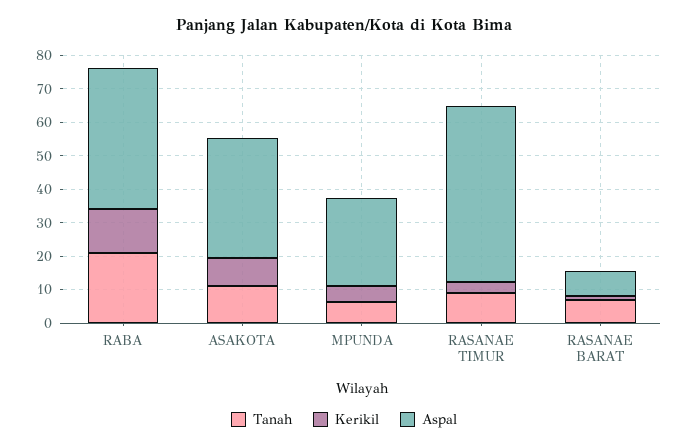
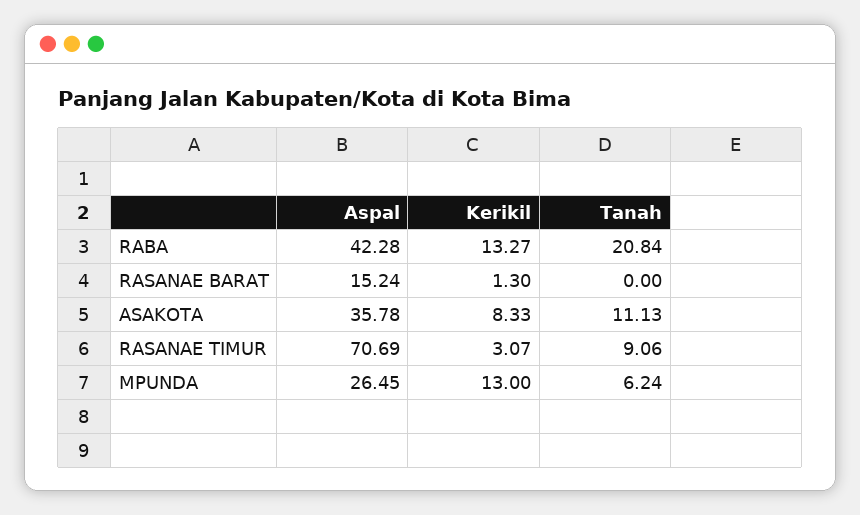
Kerikil, MPUNDA: 5 -> 13
Aspal, RASANAE TIMUR: 52.5 -> 70.69
Tanah, RASANAE BARAT: 7.5 -> 0
Aspal, RASANAE BARAT: 7.5 -> 15.24

